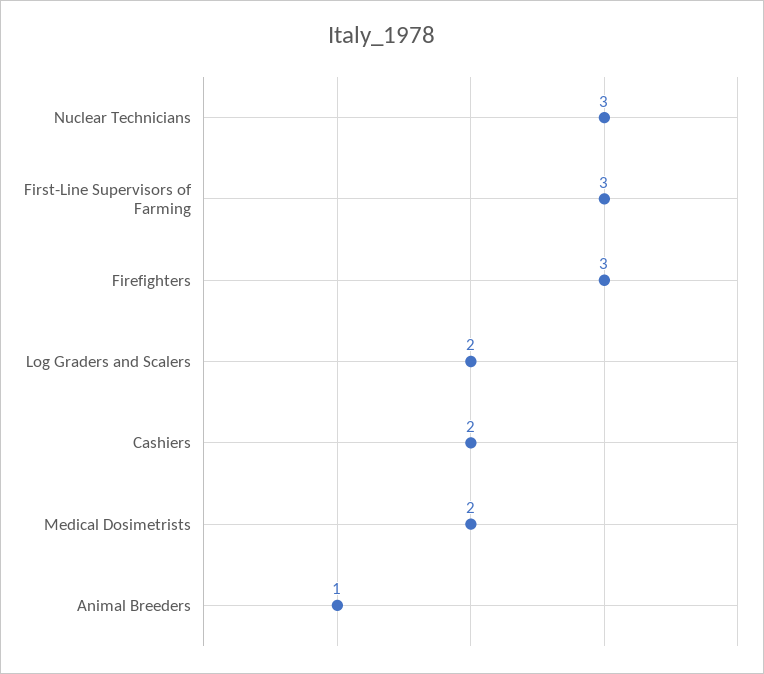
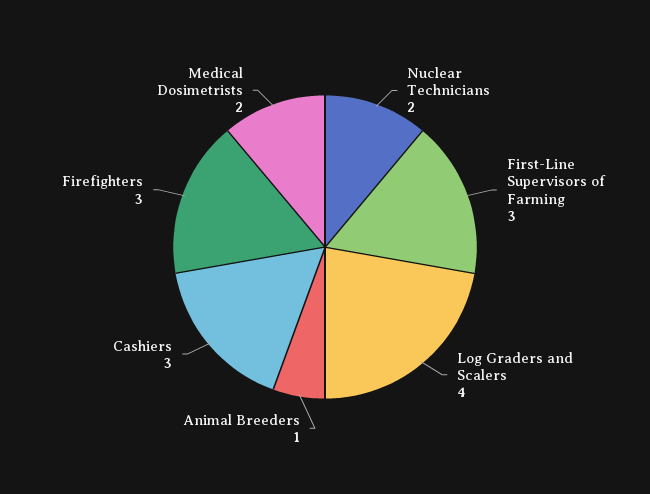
Nuclear Technicians: 3 -> 2
Log Graders and Scalers: 2 -> 4
Cashiers: 2 -> 3

